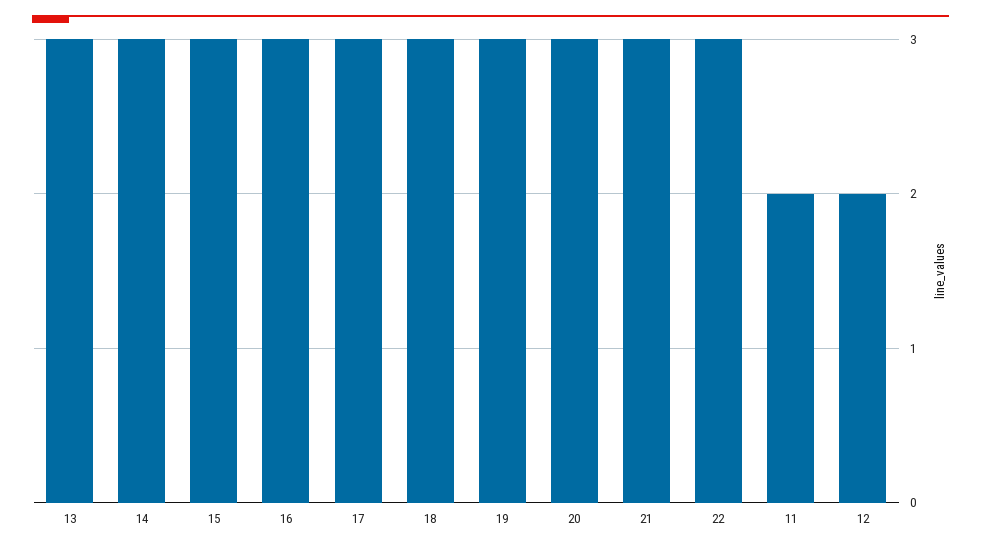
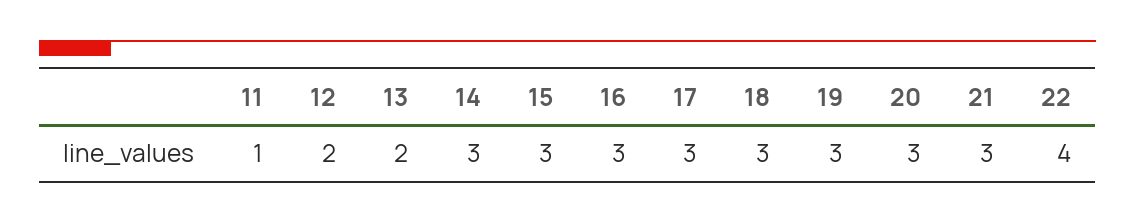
13: 3 -> 2
22: 3 -> 4
11: 2 -> 1

